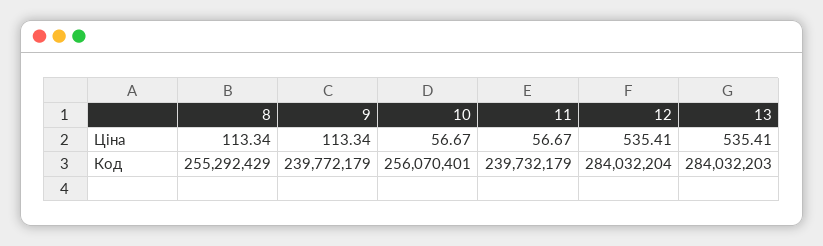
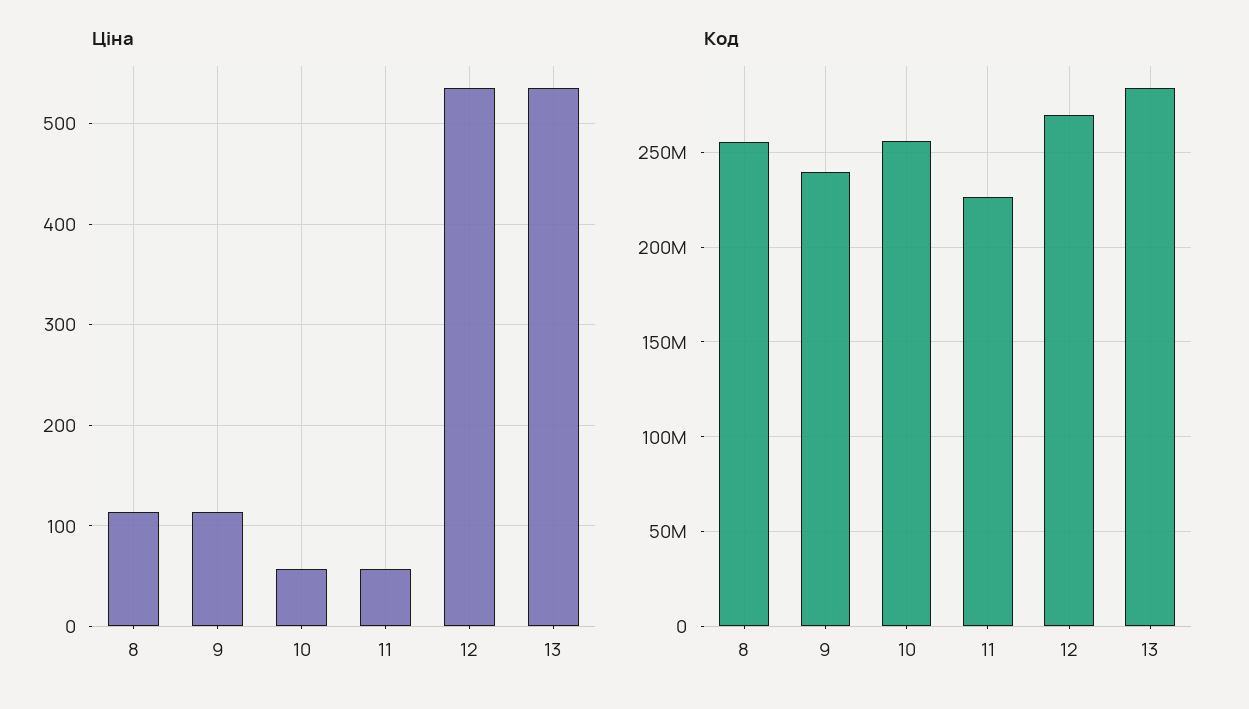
Код, 11: 239732179 -> 225000000
Код, 12: 284032204 -> 270000000

